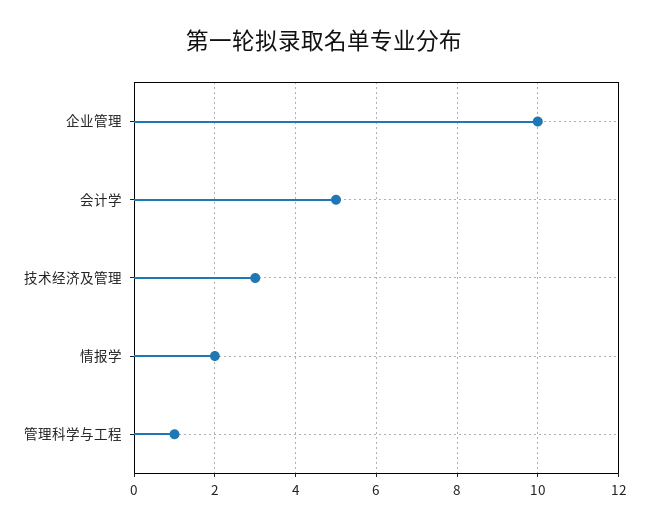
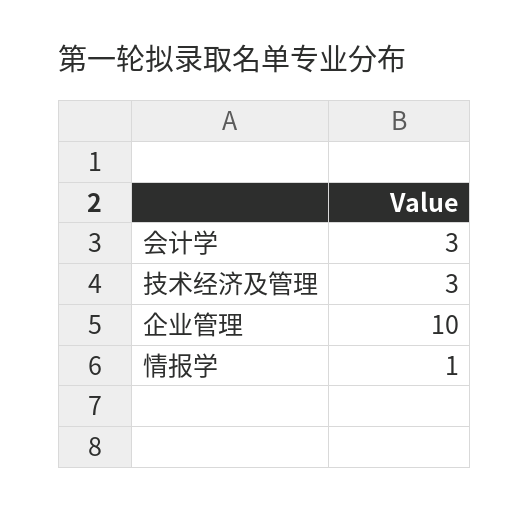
会计学: 5 -> 3
情报学: 2 -> 1
管理科学与工程: 1 -> none

